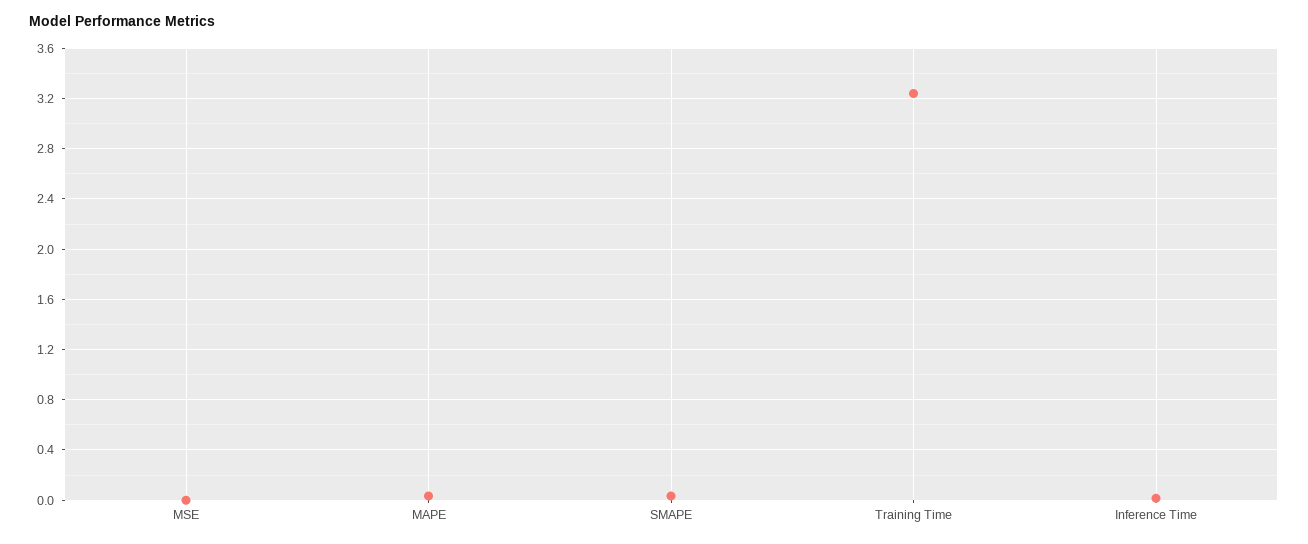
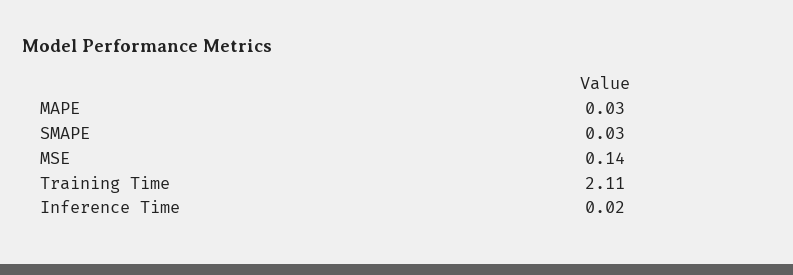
MSE: 0 -> 0.14
Training Time: 3.25 -> 2.11

